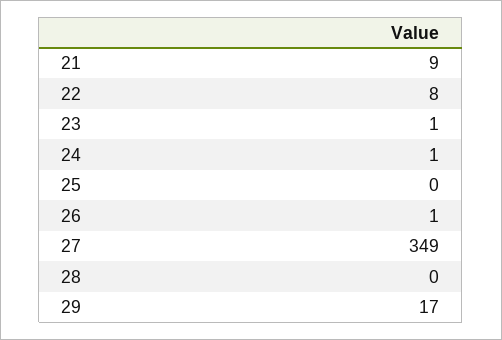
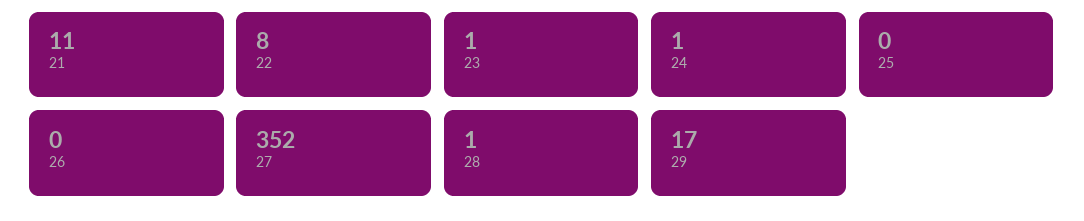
21: 9 -> 11
26: 1 -> 0
27: 349 -> 352
28: 0 -> 1

